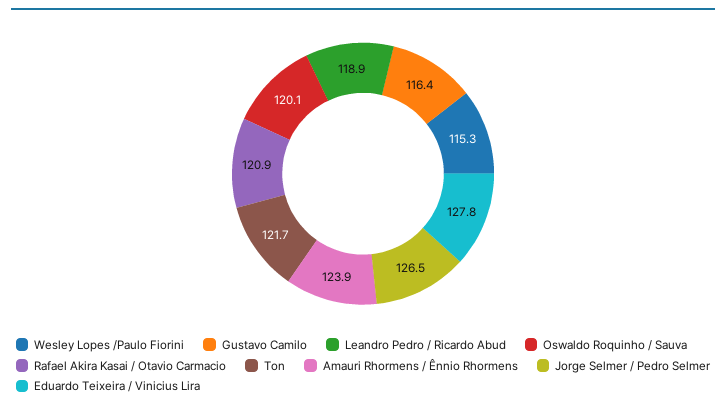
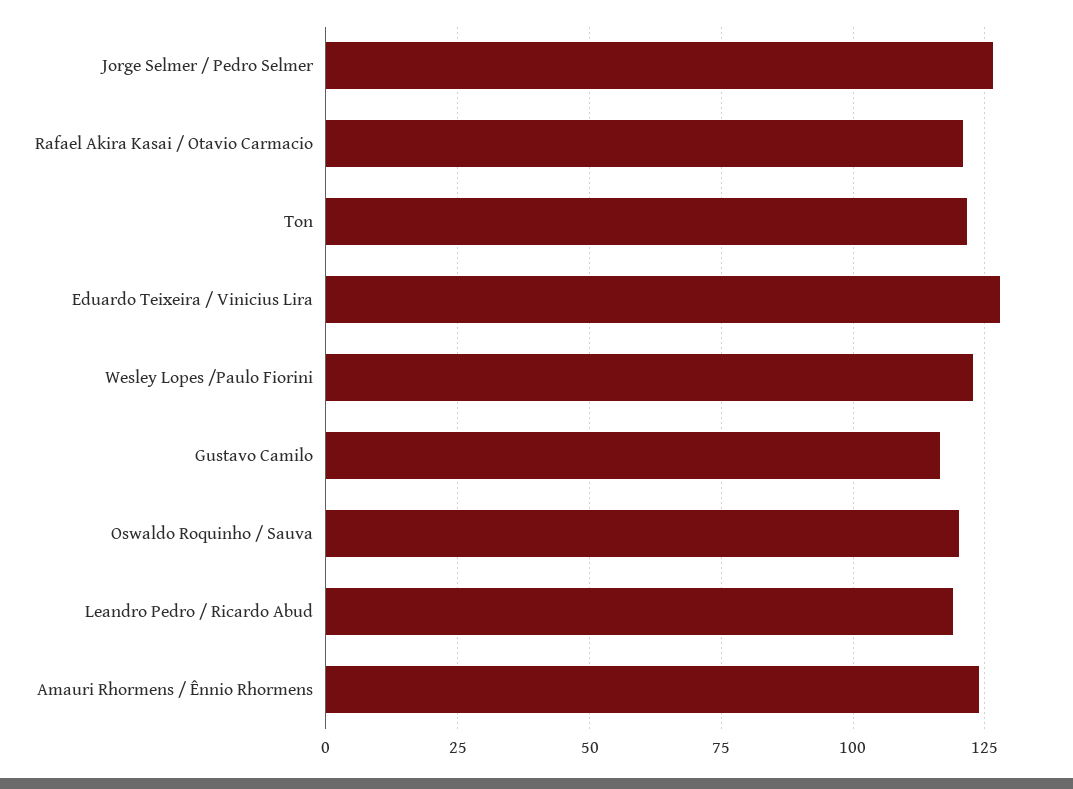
Wesley Lopes /Paulo Fiorini: 115.3 -> 122.5

